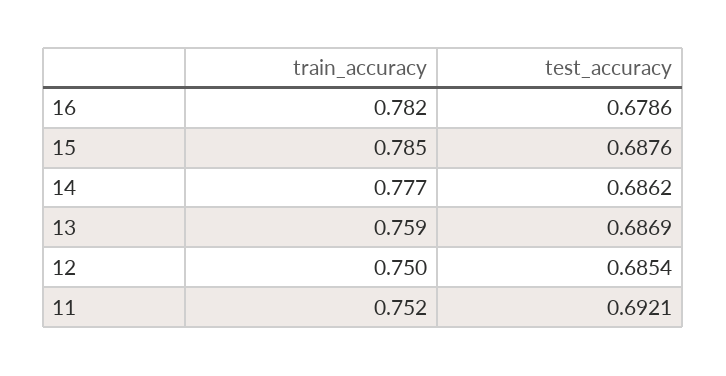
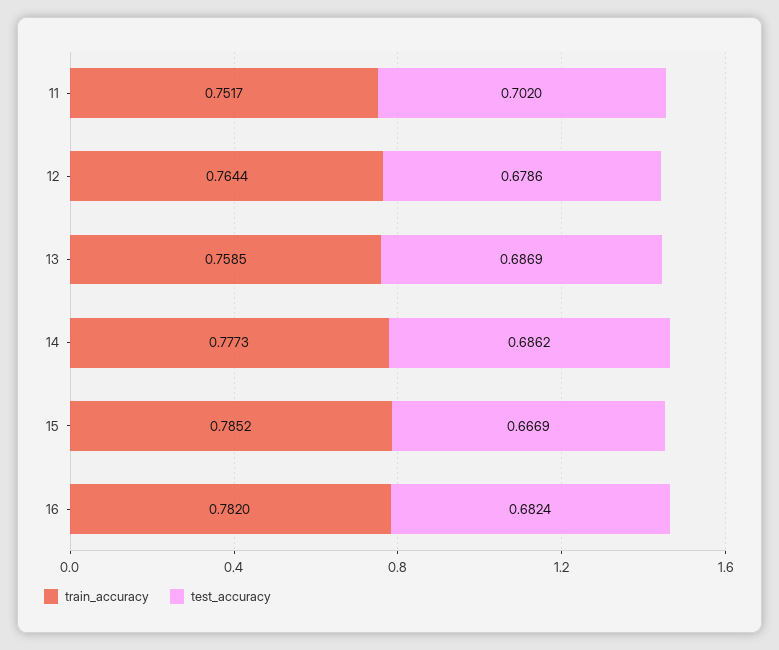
test_accuracy, 16: 0.6786 -> 0.6824
test_accuracy, 15: 0.6876 -> 0.6669
train_accuracy, 12: 0.75 -> 0.7644
test_accuracy, 12: 0.6854 -> 0.6786
test_accuracy, 11: 0.6921 -> 0.702

